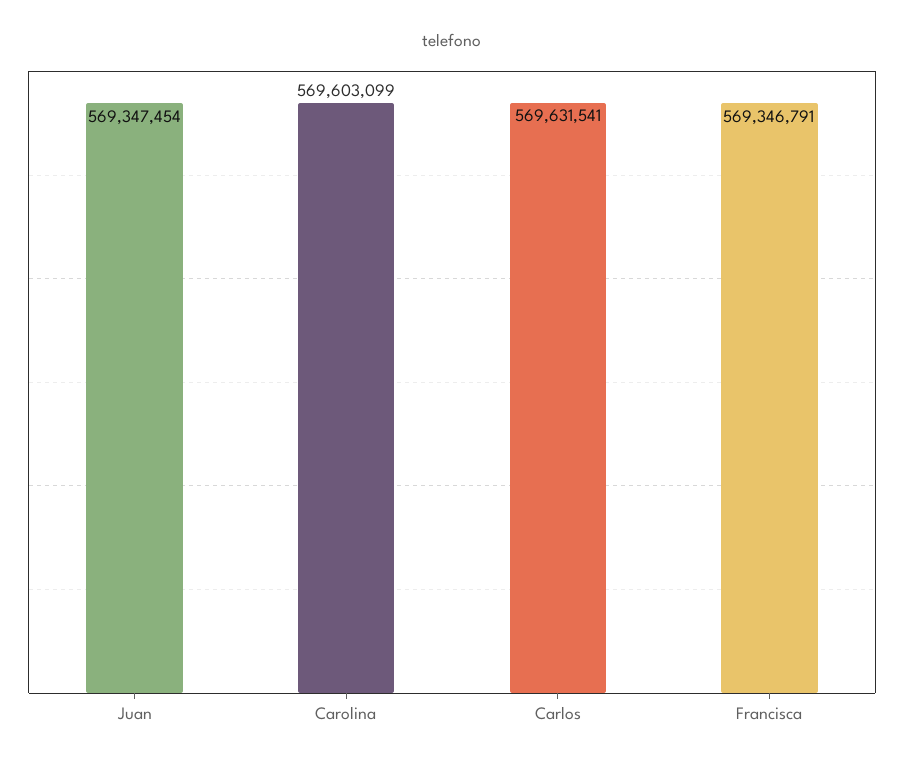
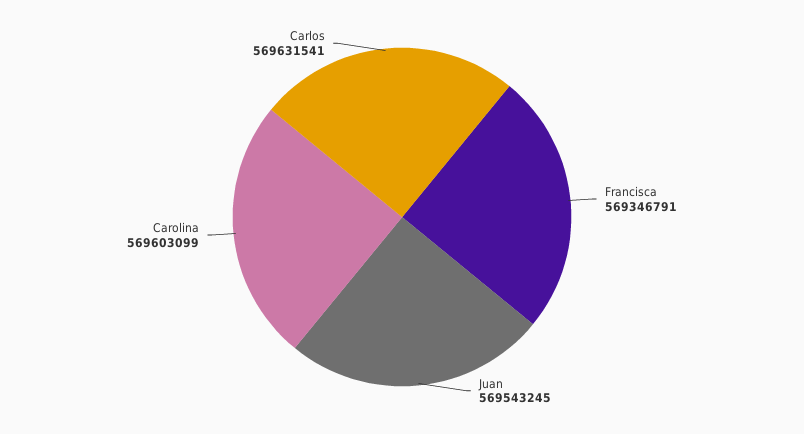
Juan: 569347454 -> 569543245

